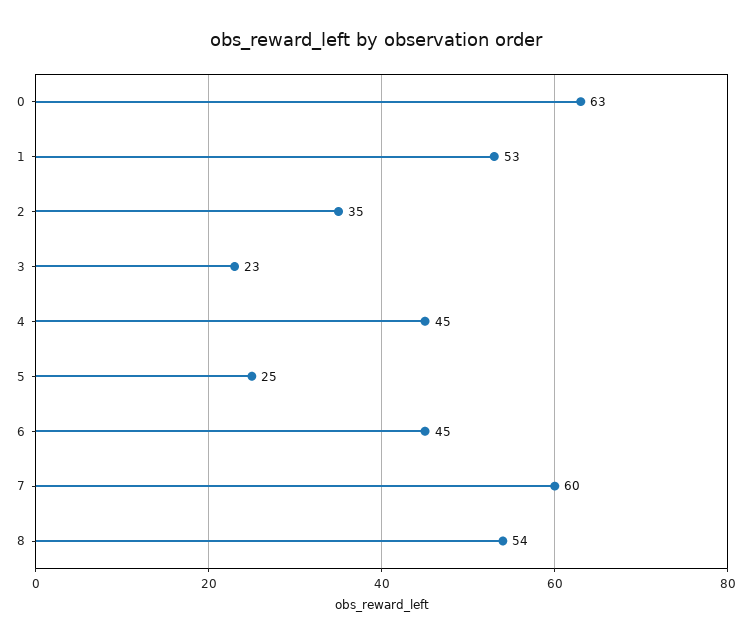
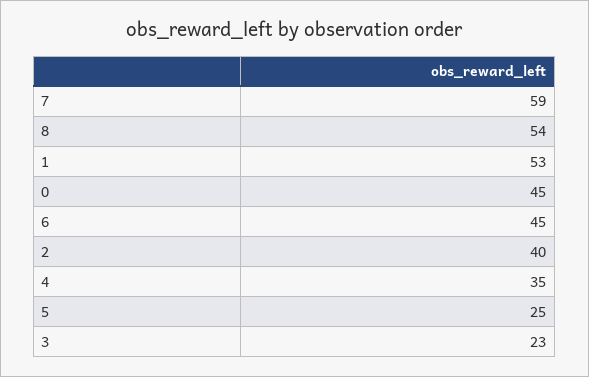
0: 63 -> 45
2: 35 -> 40
4: 45 -> 35
7: 60 -> 59

